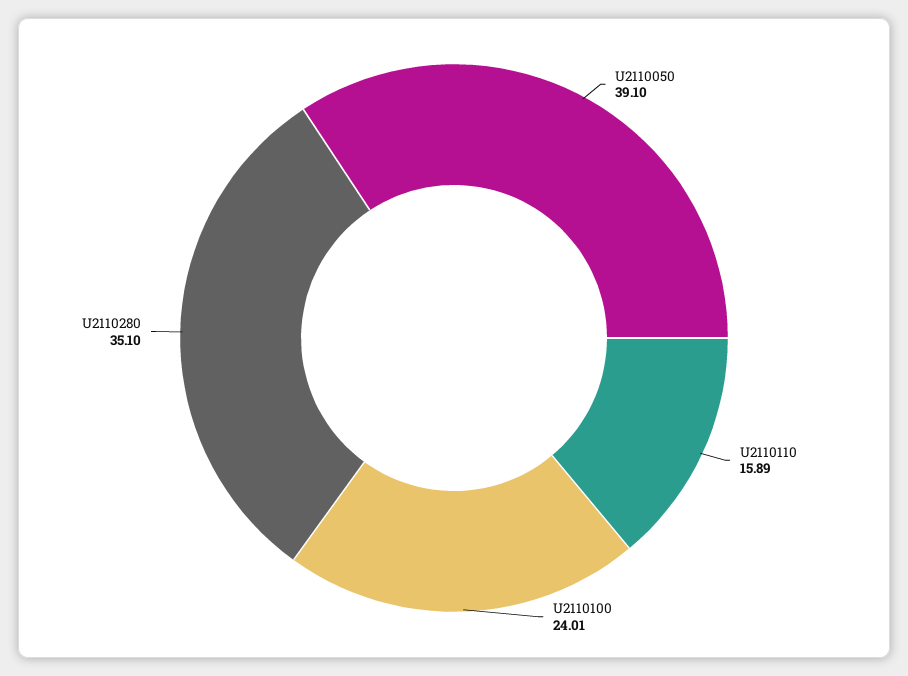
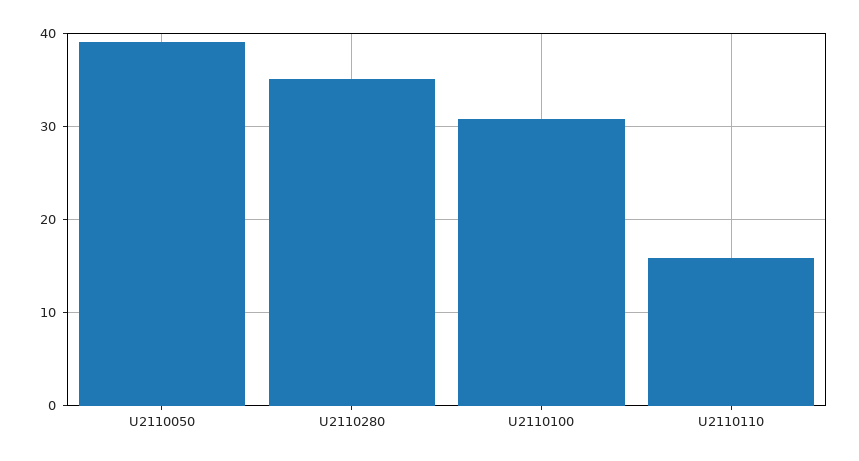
U2110100: 24.01 -> 31

